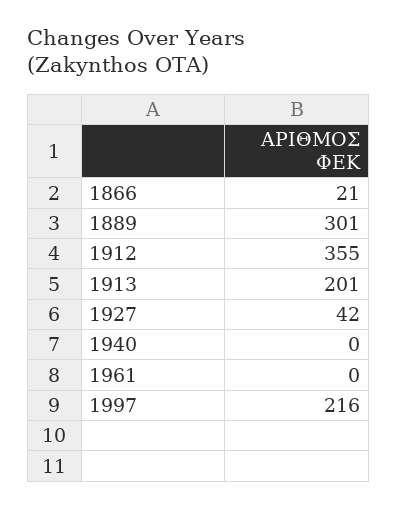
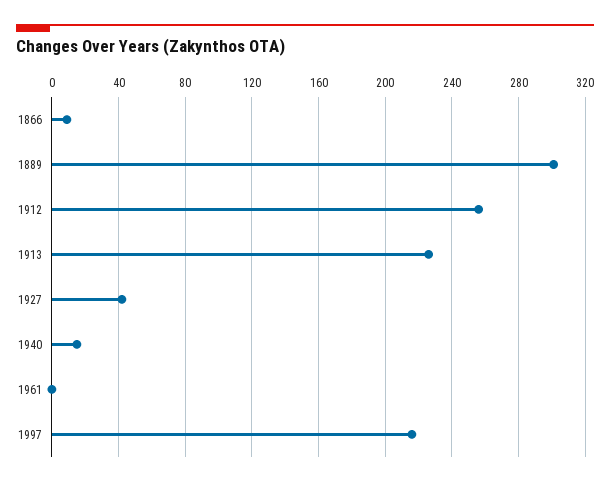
1866: 21 -> 10
1912: 355 -> 255
1913: 201 -> 225
1940: 0 -> 15

